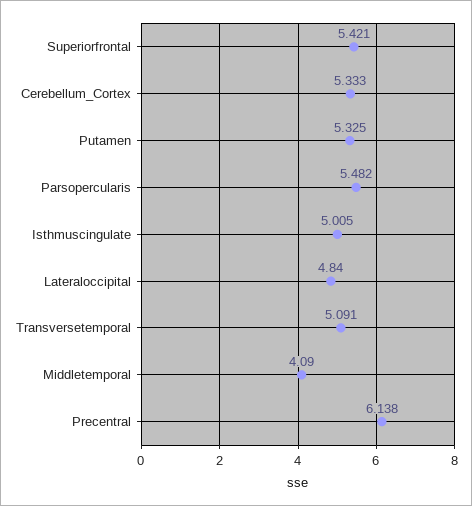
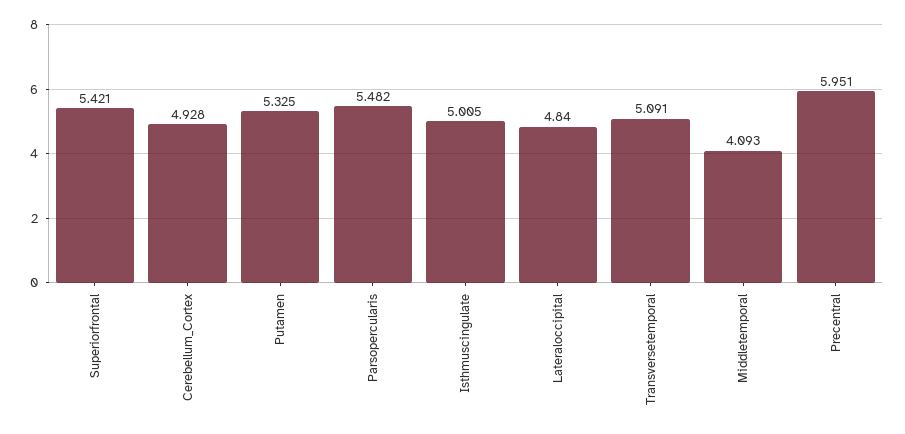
Cerebellum_Cortex: 5.333 -> 4.928
Middletemporal: 4.09 -> 4.093
Precentral: 6.138 -> 5.951

